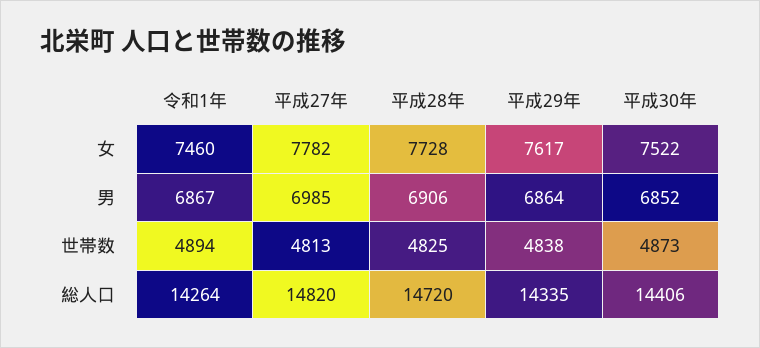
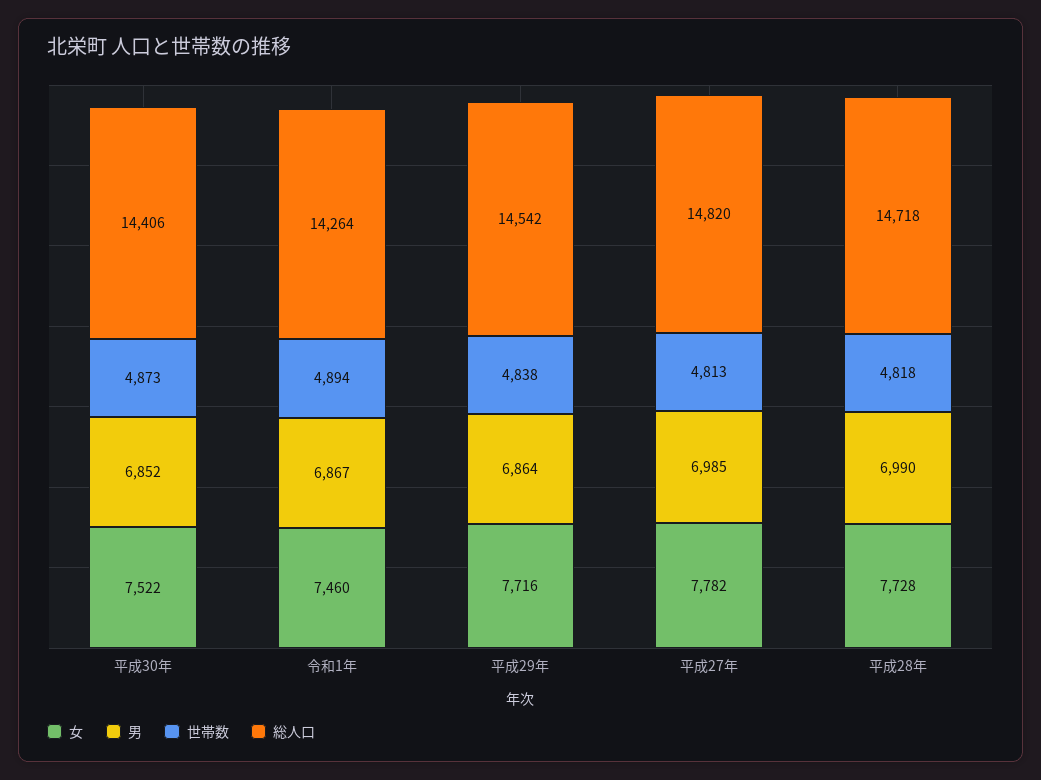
女, 平成29年: 7617 -> 7716
男, 平成28年: 6906 -> 6990
世帯数, 平成28年: 4825 -> 4818
総人口, 平成28年: 14720 -> 14718
総人口, 平成29年: 14335 -> 14542

